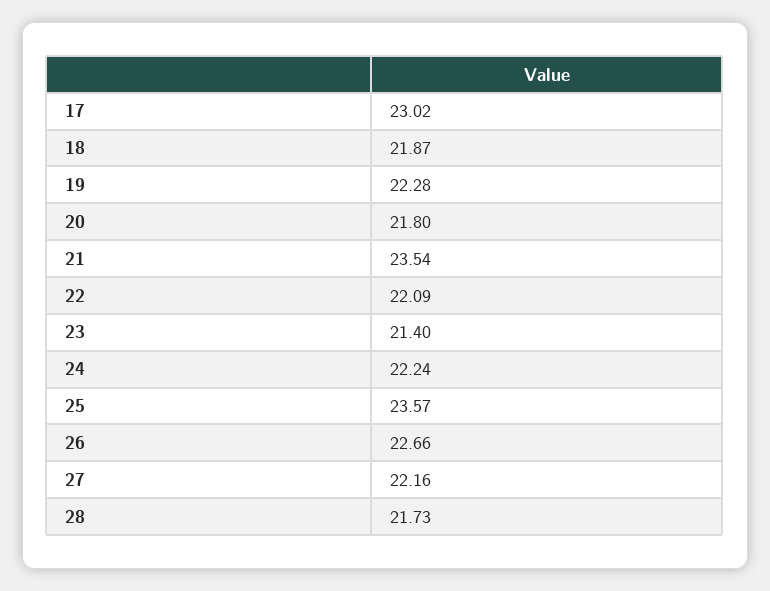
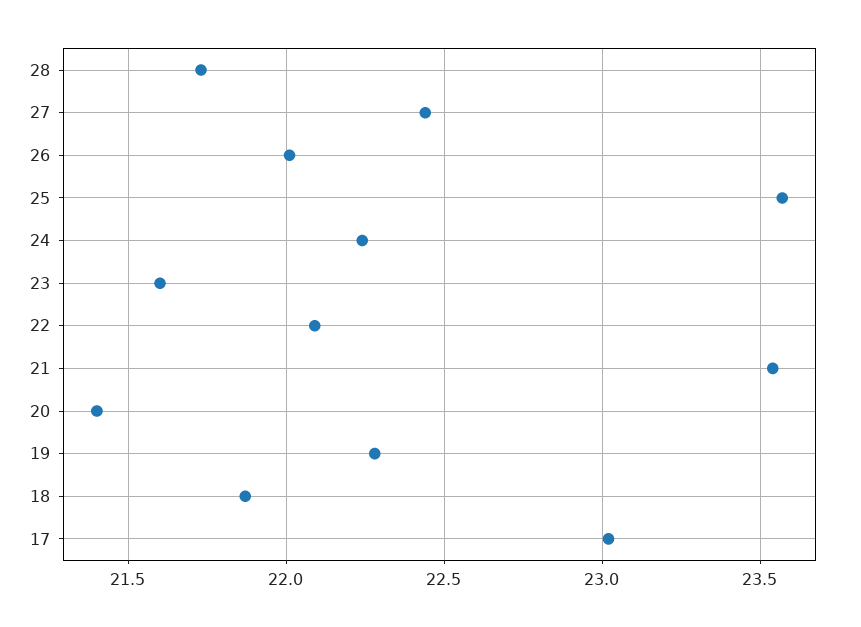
20: 21.8 -> 21.4
23: 21.4 -> 21.6
26: 22.66 -> 22
27: 22.16 -> 22.45

